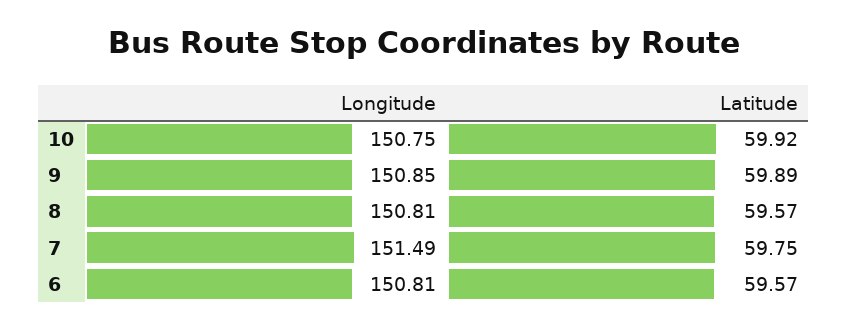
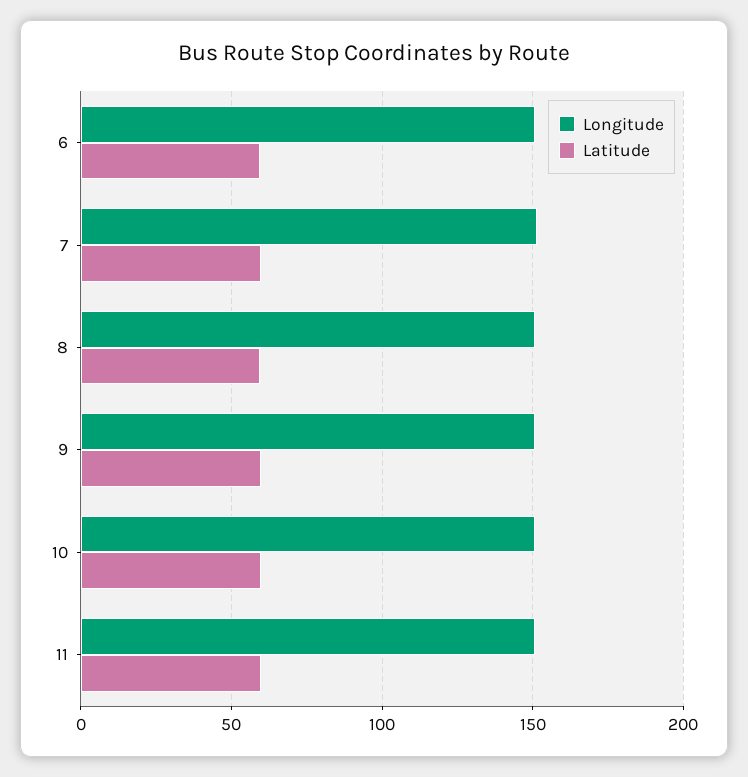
Longitude, 11: none -> 150
Latitude, 11: none -> 60

